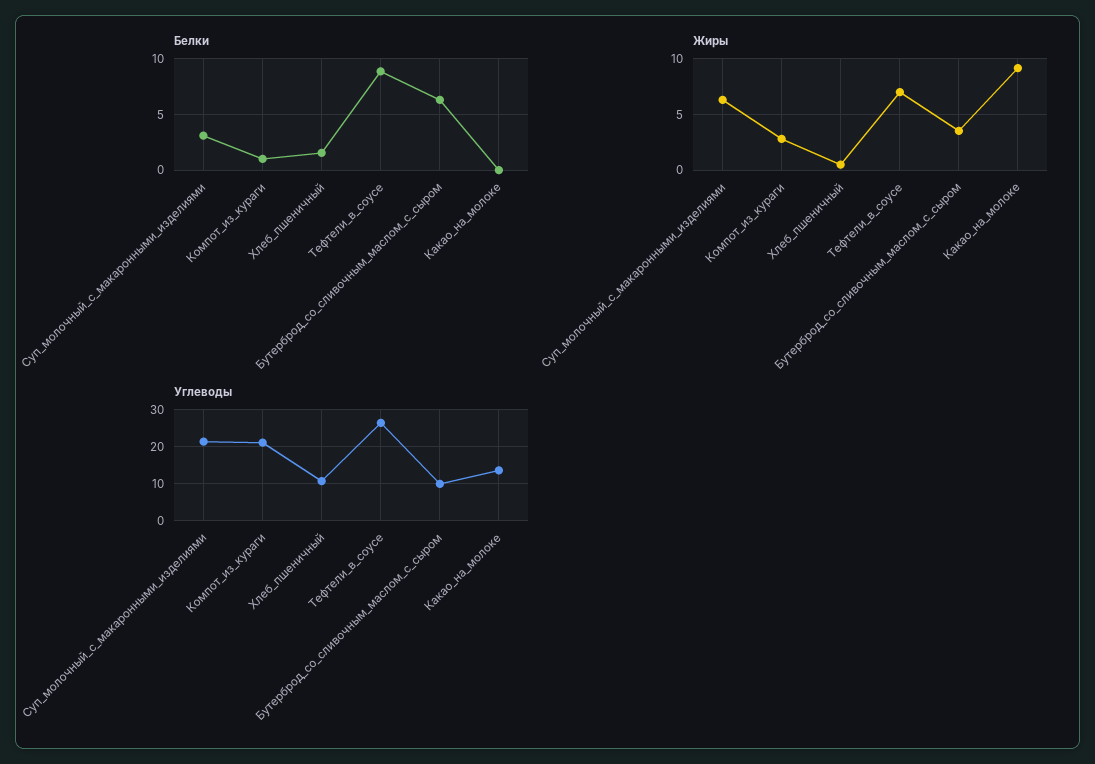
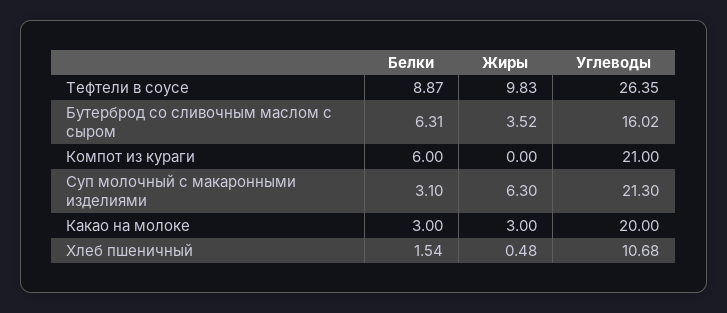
Белки, Компот_из_кураги: 1 -> 6
Белки, Какао_на_молоке: 0 -> 3
Жиры, Компот_из_кураги: 3 -> 0
Жиры, Тефтели_в_соусе: 7 -> 9.83
Жиры, Какао_на_молоке: 9 -> 3
Углеводы, Бутерброд_со_сливочным_маслом_с_сыром: 10 -> 16.02
Углеводы, Какао_на_молоке: 14 -> 20

